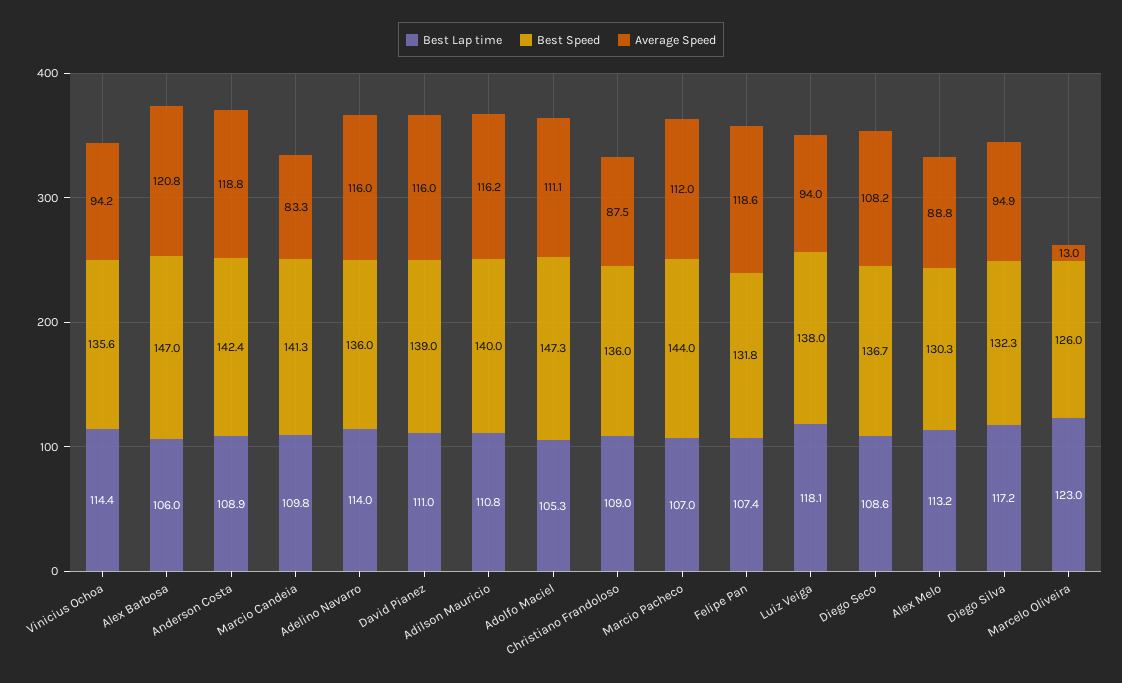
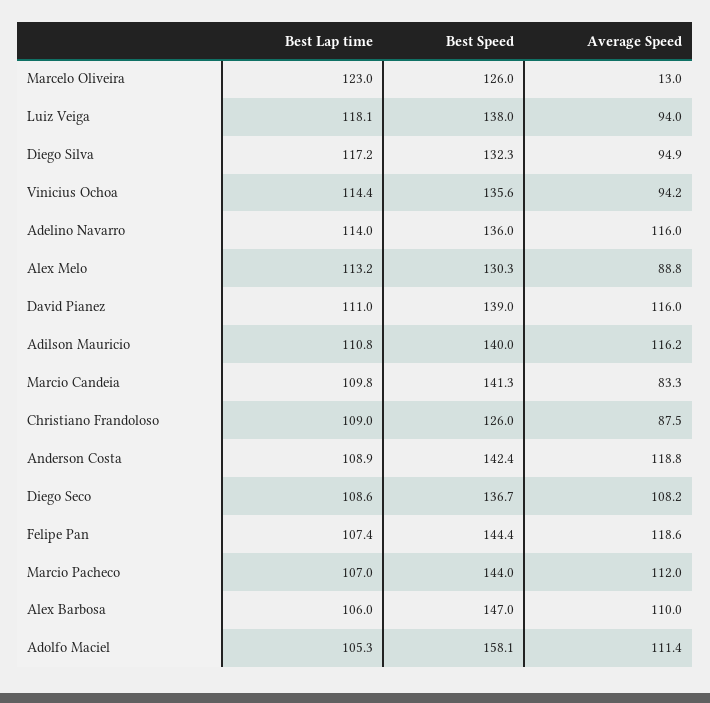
Average Speed, Alex Barbosa: 120.8 -> 110
Best Speed, Adolfo Maciel: 147.3 -> 158.1
Average Speed, Adolfo Maciel: 111.1 -> 111.4
Best Speed, Christiano Frandoloso: 136 -> 126
Best Speed, Felipe Pan: 131.8 -> 144.4

